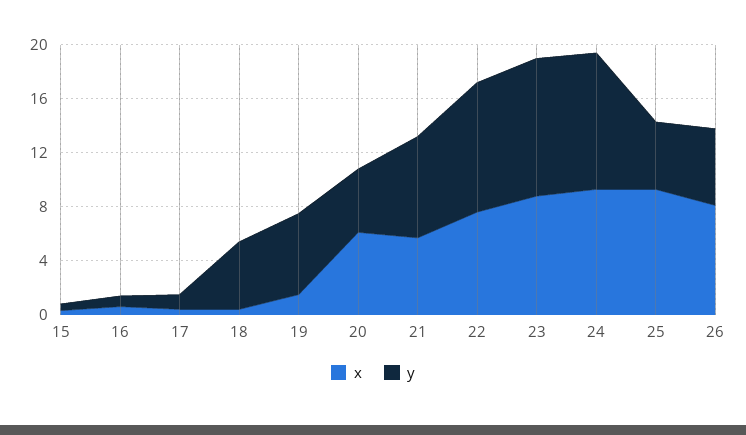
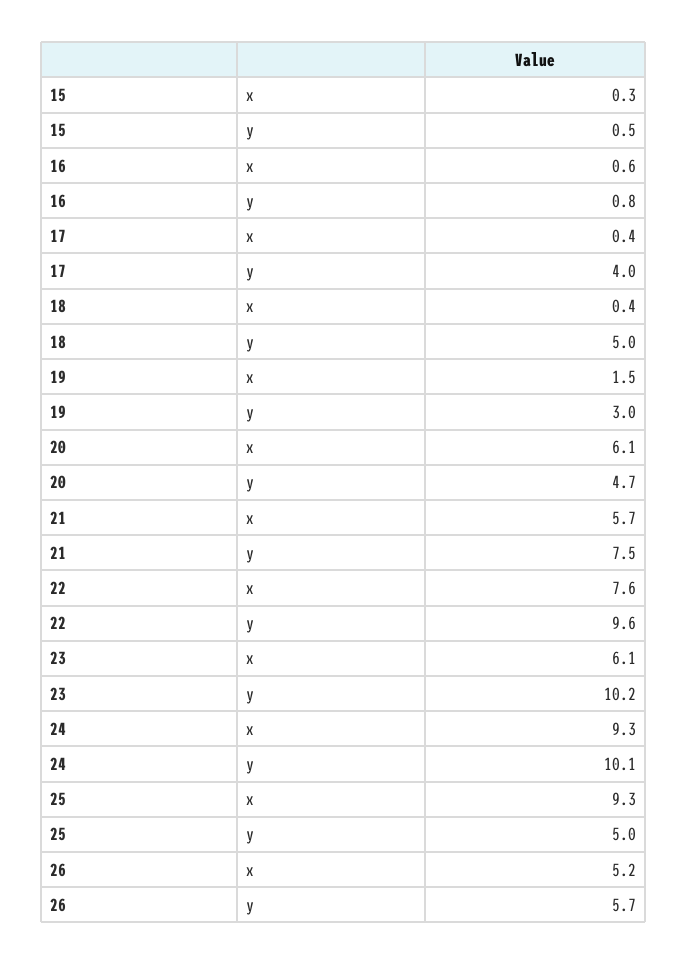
y, 17: 1 -> 4
y, 19: 6 -> 3
x, 23: 9 -> 6.1
x, 26: 8 -> 5.2

